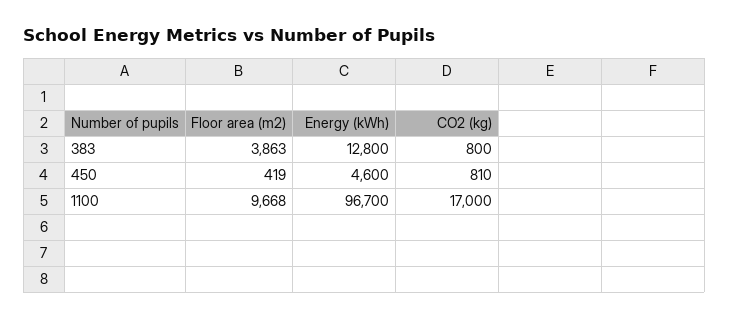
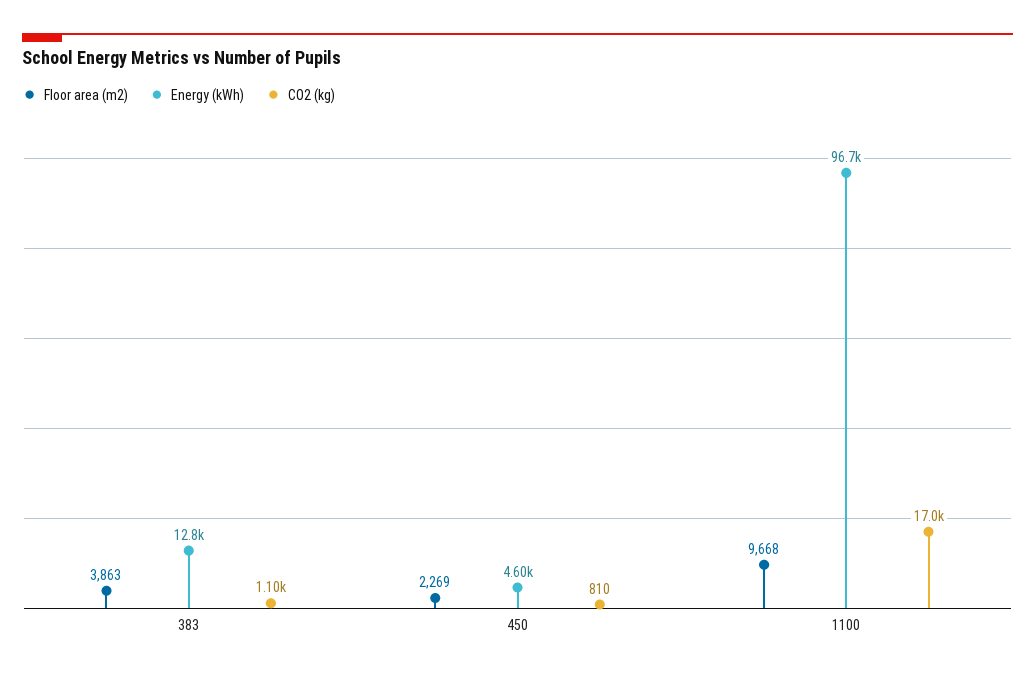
CO2 (kg), 383: 800 -> 1100
Floor area (m2), 450: 419 -> 2269

